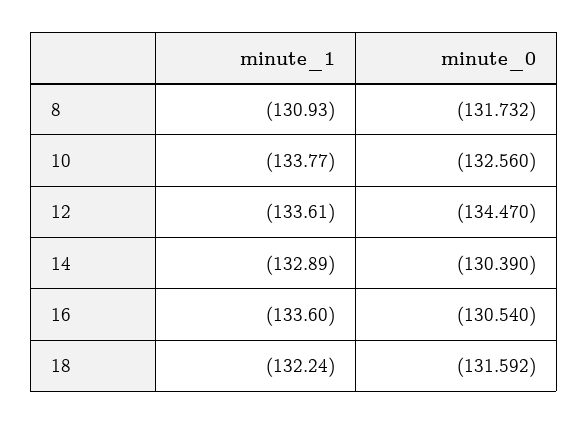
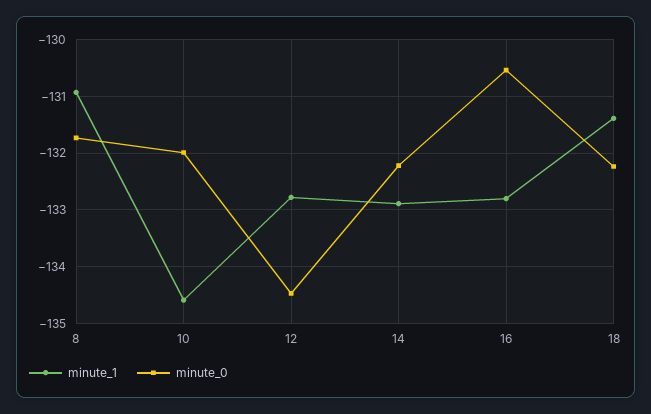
minute_1, 10: -133.77 -> -134.6
minute_0, 10: -132.56 -> -132
minute_1, 12: -133.61 -> -132.8
minute_0, 14: -130.39 -> -132.2
minute_1, 16: -133.6 -> -132.8
minute_1, 18: -132.24 -> -131.4
minute_0, 18: -131.592 -> -132.2

